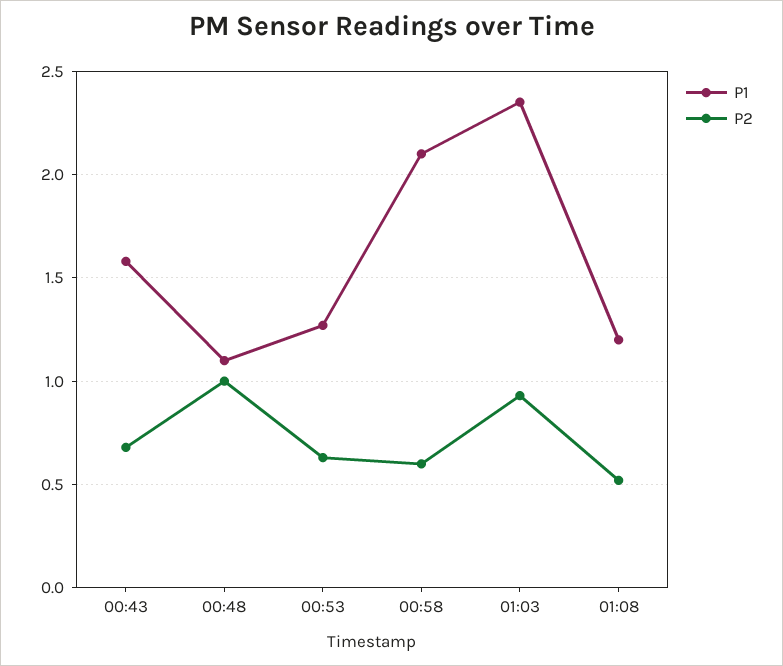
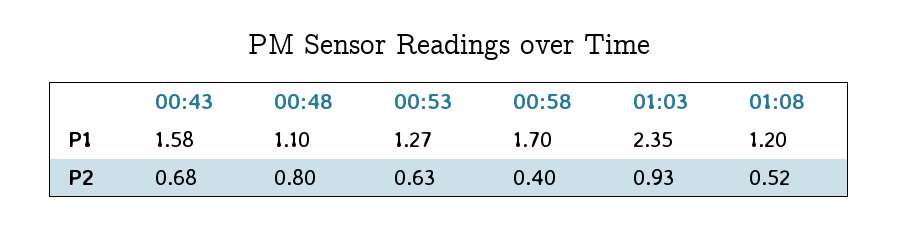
P2, 00:48: 1 -> 0.8
P1, 00:58: 2.1 -> 1.7
P2, 00:58: 0.6 -> 0.4

